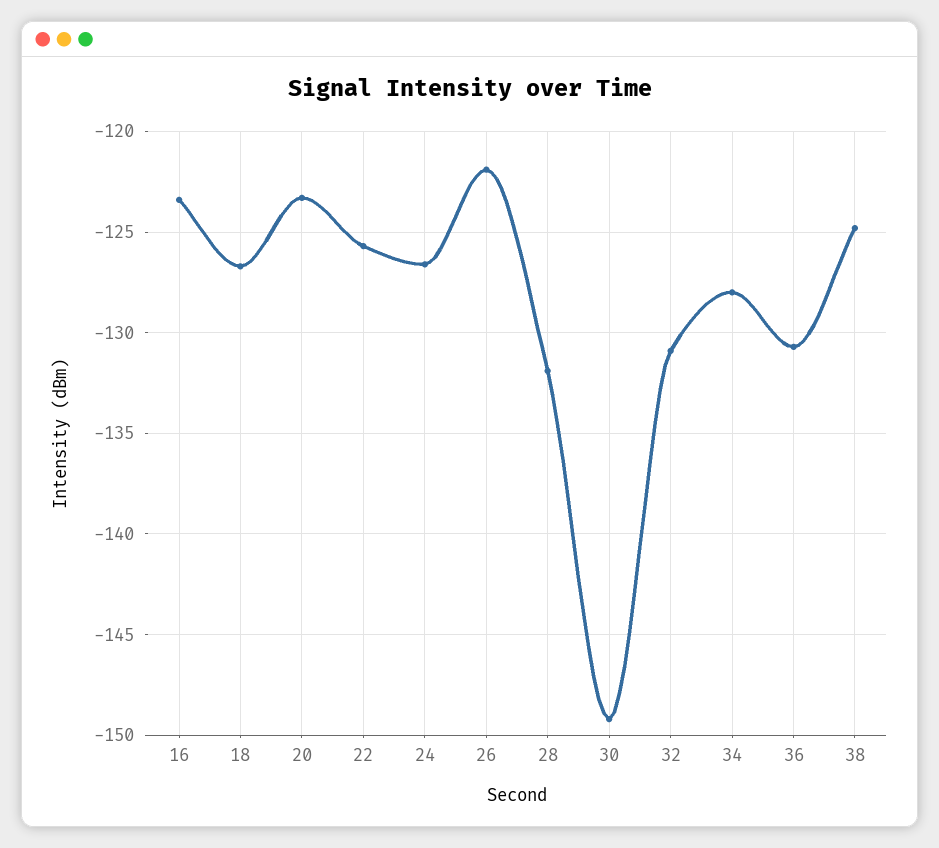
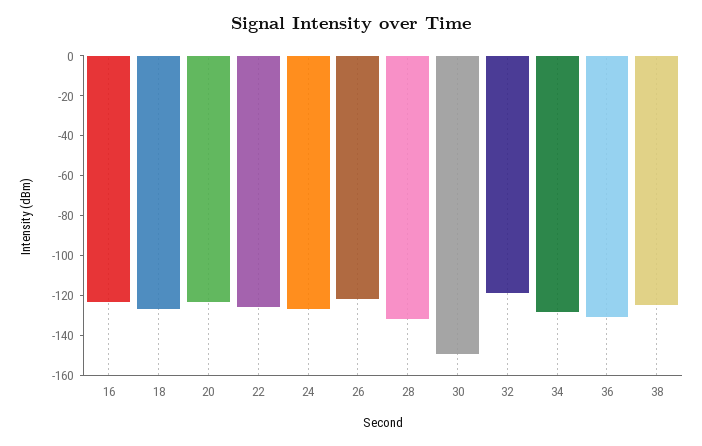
32: -131 -> -120

